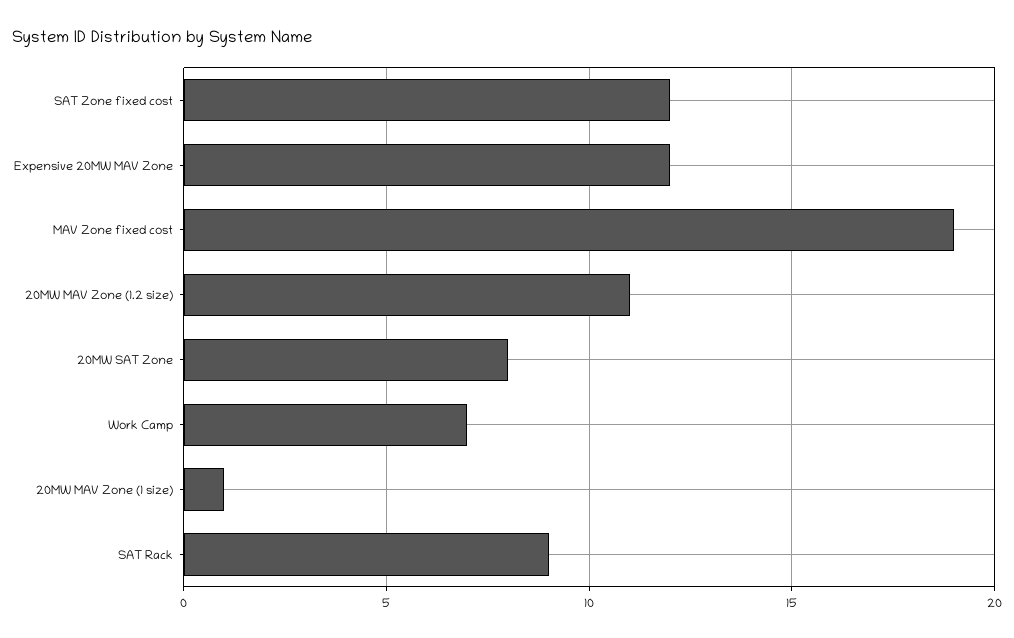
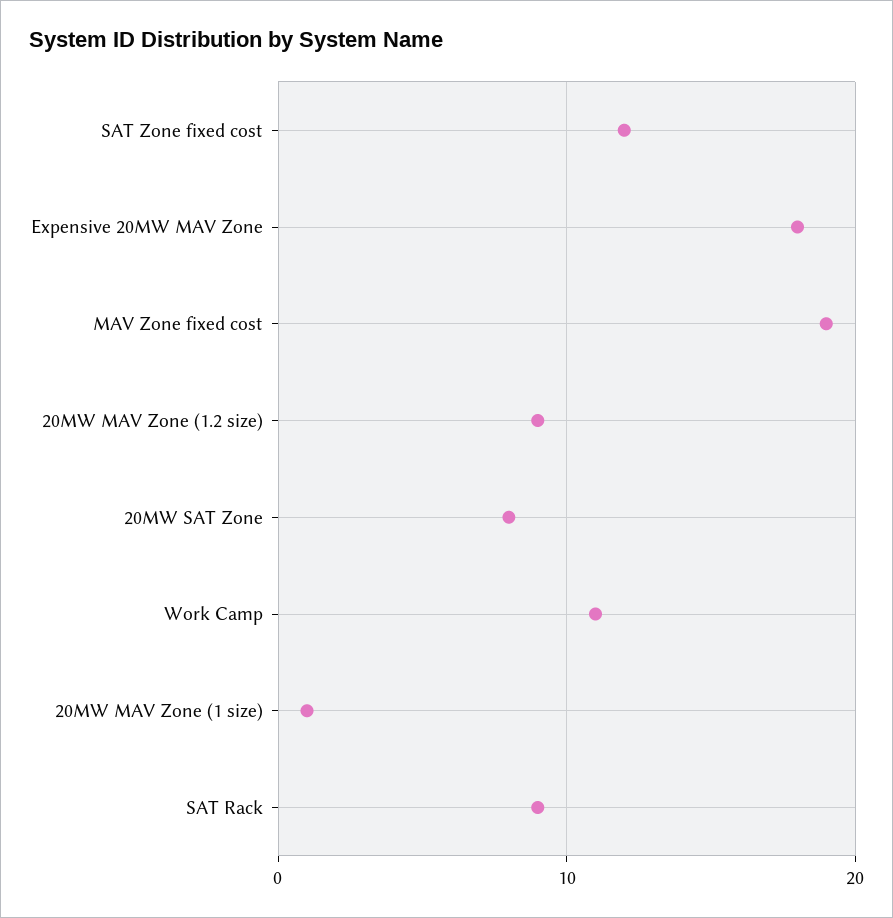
Expensive 20MW MAV Zone: 12 -> 18
20MW MAV Zone (1.2 size): 11 -> 9
Work Camp: 7 -> 11

